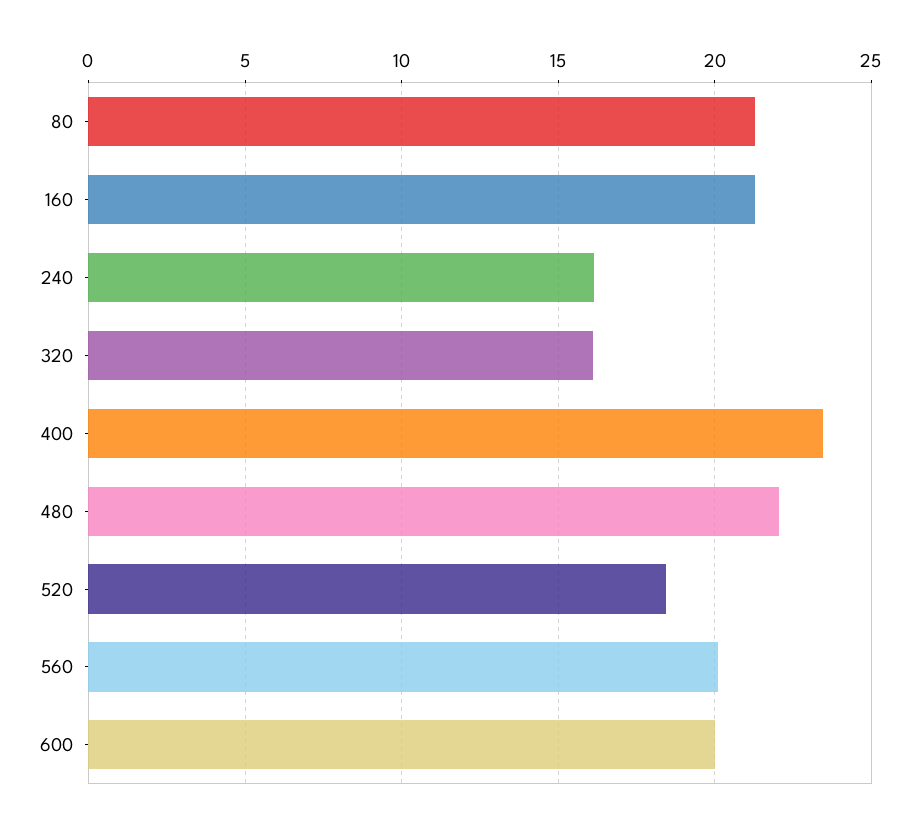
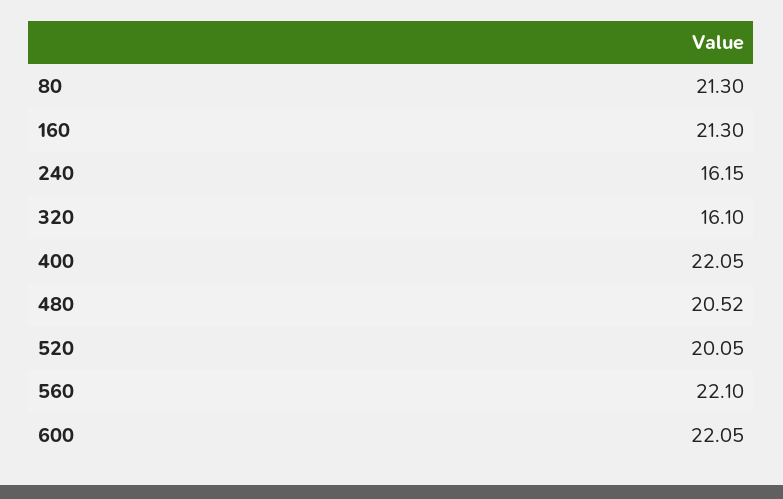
400: 23.5 -> 22.05
480: 22 -> 20.52
520: 18.5 -> 20.05
560: 20 -> 22.1
600: 20 -> 22.05

